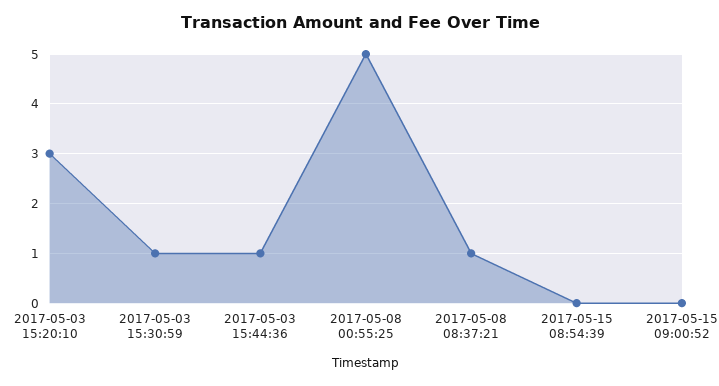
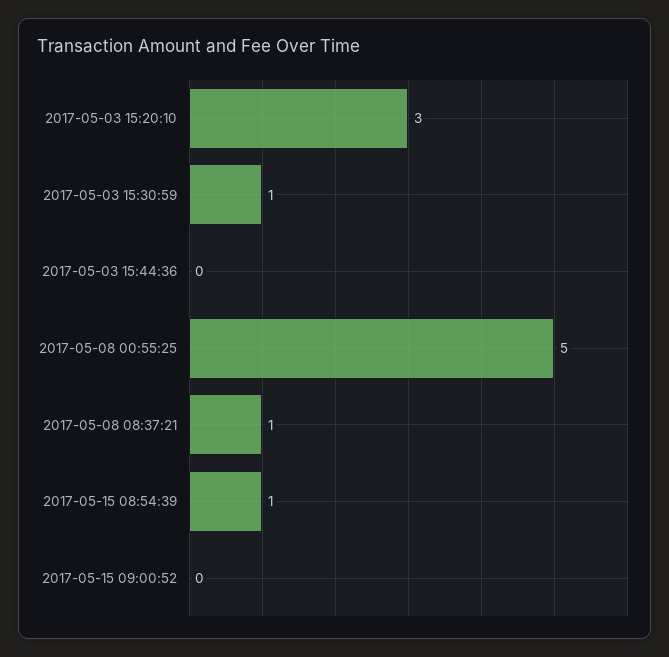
2017-05-03 15:44:36: 1 -> 0
2017-05-15 08:54:39: 0 -> 1

